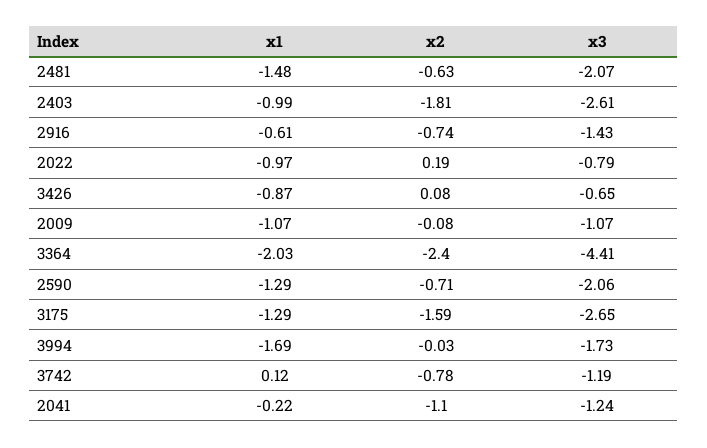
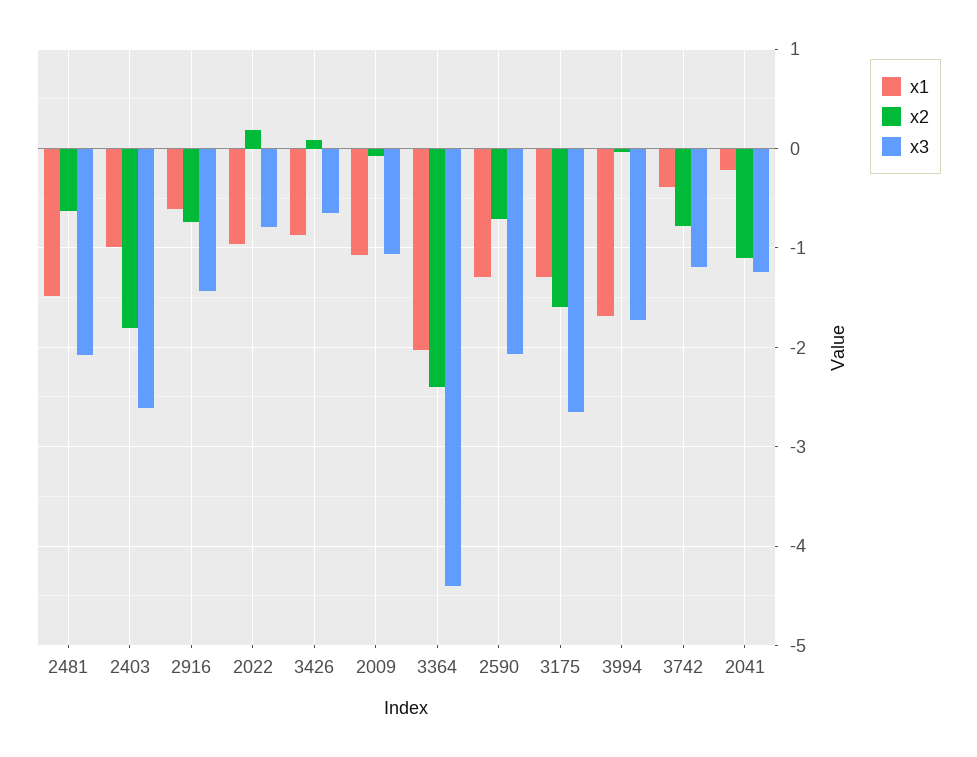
x1, 3742: 0.12 -> -0.4

